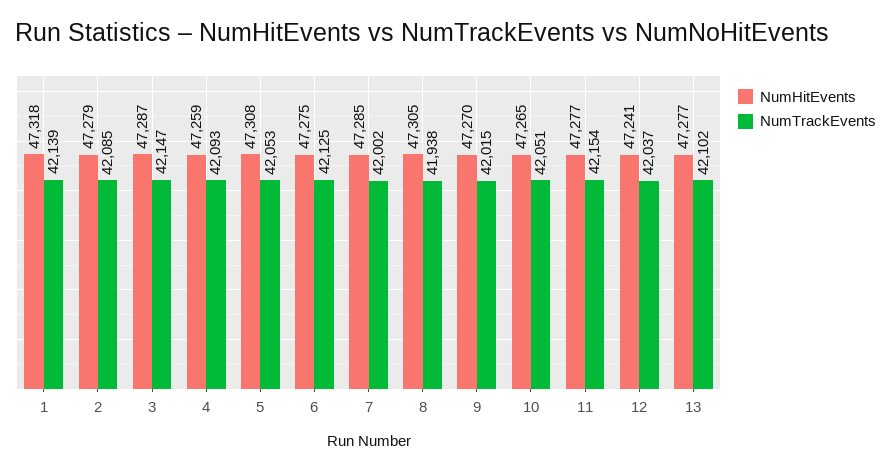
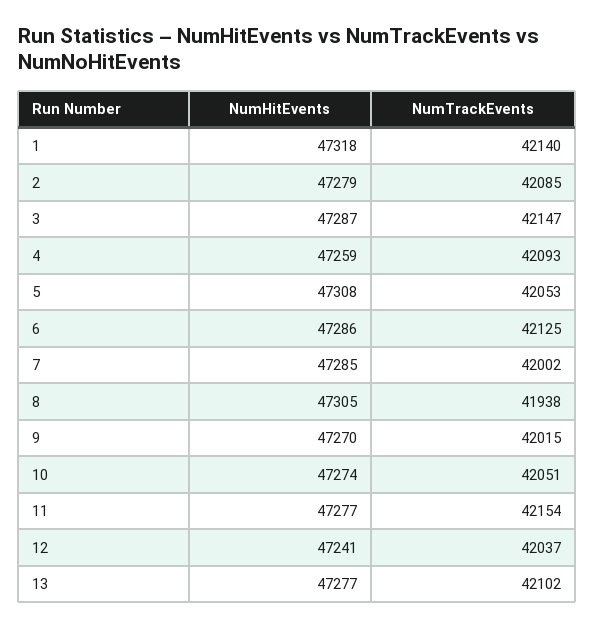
NumTrackEvents, 1: 42139 -> 42140
NumHitEvents, 6: 47275 -> 47286
NumHitEvents, 10: 47265 -> 47274

